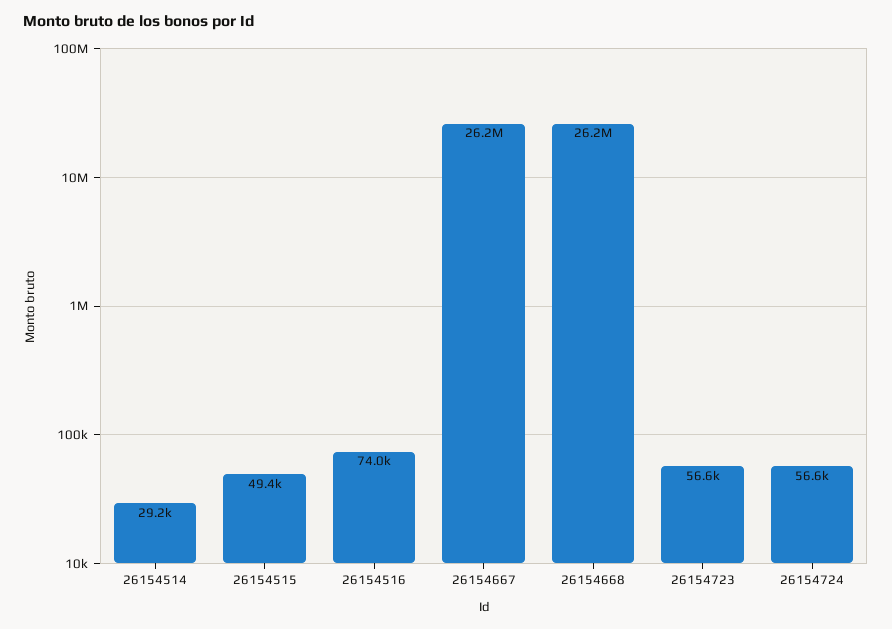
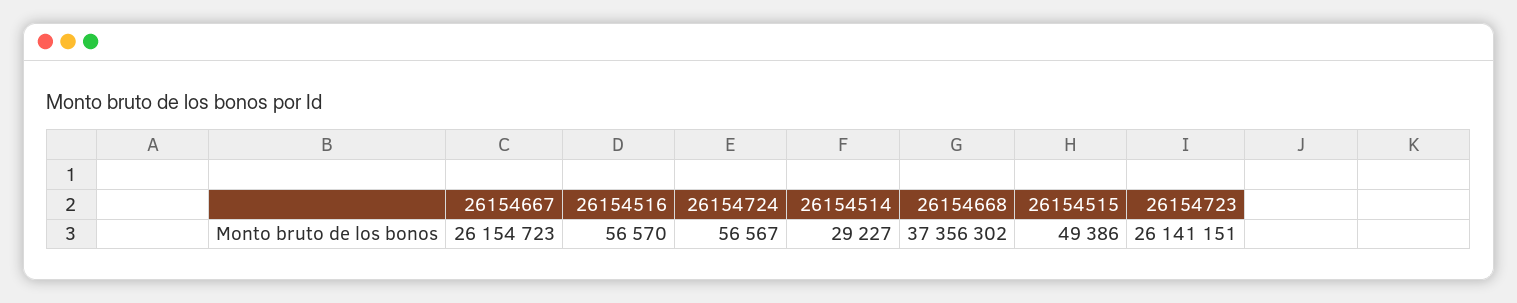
26154516: 74000 -> 56570
26154668: 26200000 -> 37356302
26154723: 56600 -> 26141151

